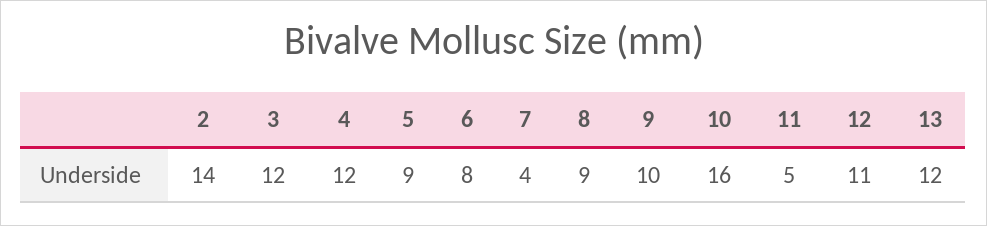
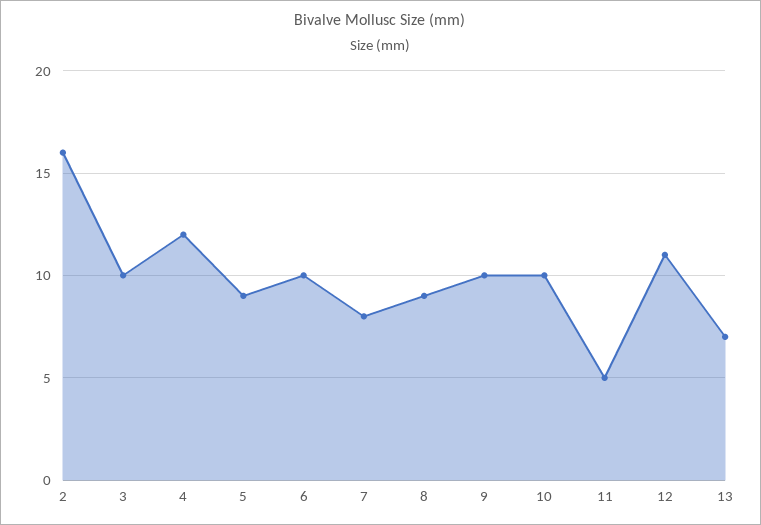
2: 14 -> 16
3: 12 -> 10
6: 8 -> 10
7: 4 -> 8
10: 16 -> 10
13: 12 -> 7

